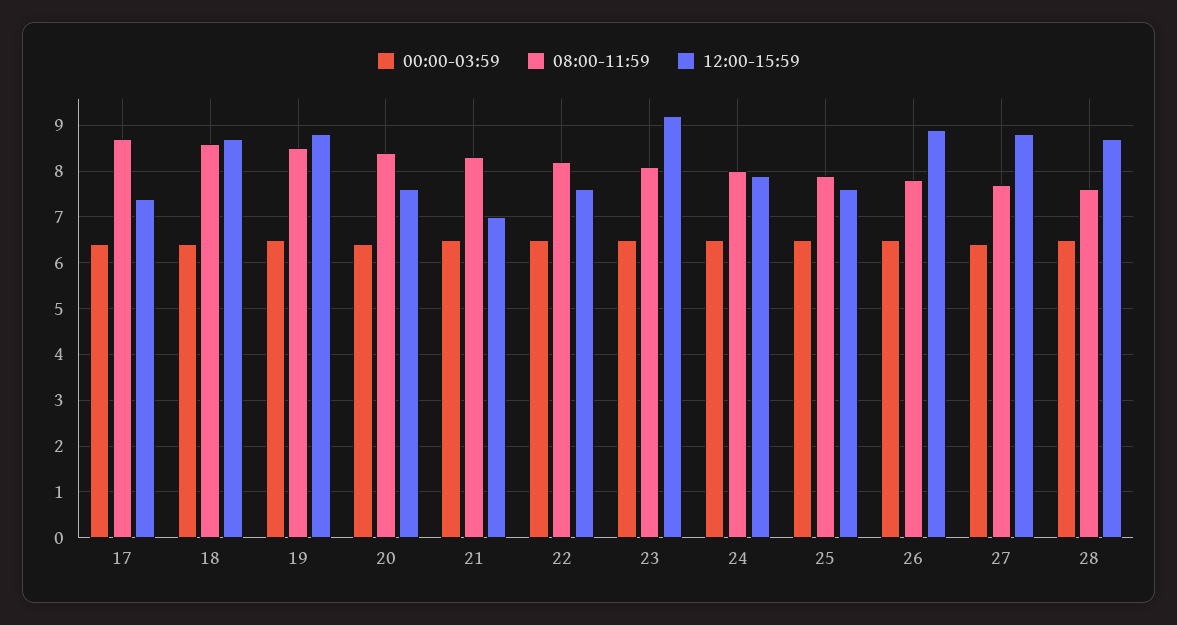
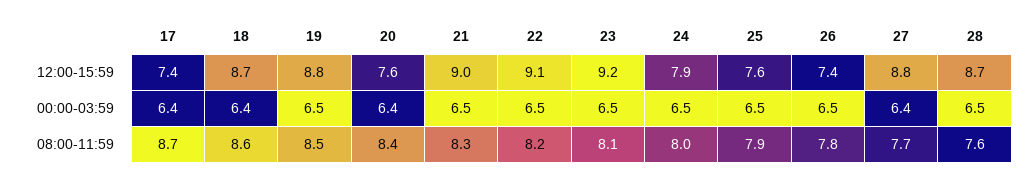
12:00-15:59, 21: 7 -> 9
12:00-15:59, 22: 7.5 -> 9.1
12:00-15:59, 26: 9 -> 7.4

